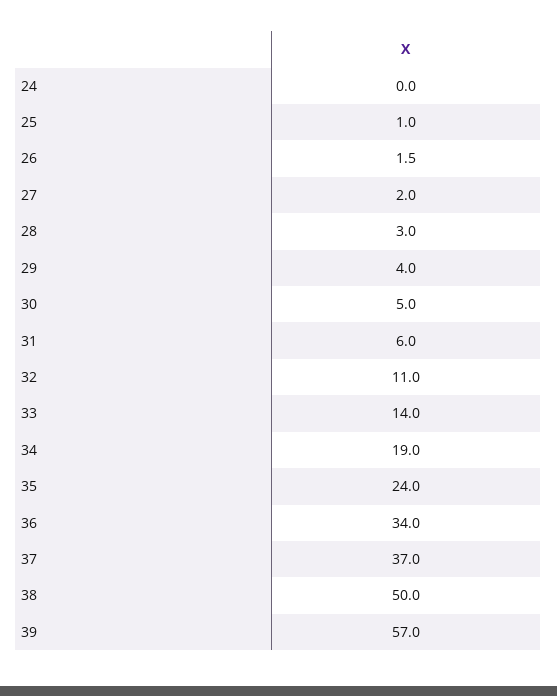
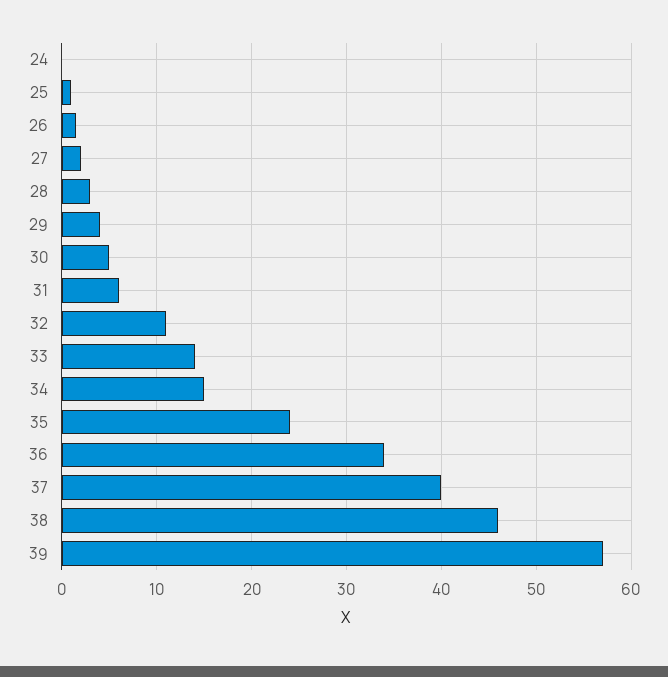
34: 19 -> 15
37: 37 -> 40
38: 50 -> 46

